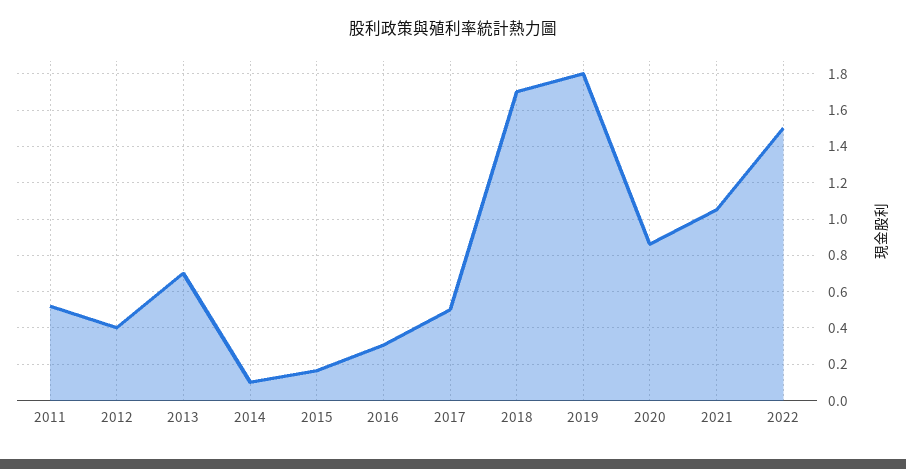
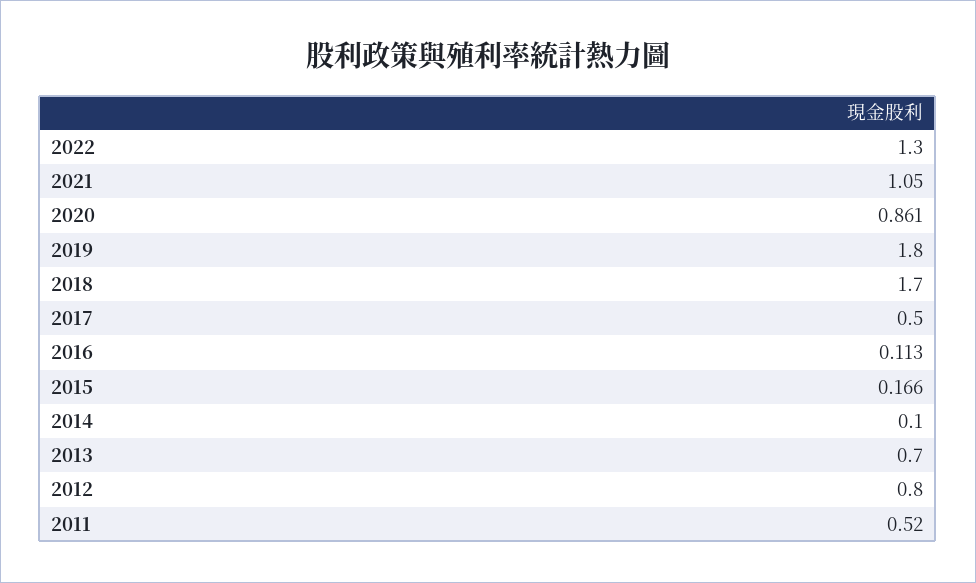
2012: 0.4 -> 0.8
2016: 0.3 -> 0.113
2022: 1.5 -> 1.3

